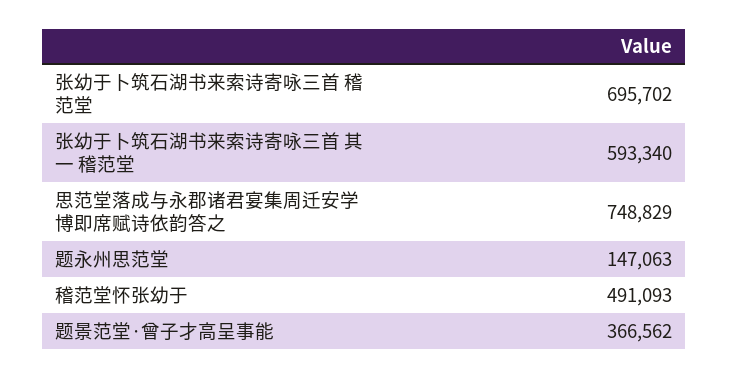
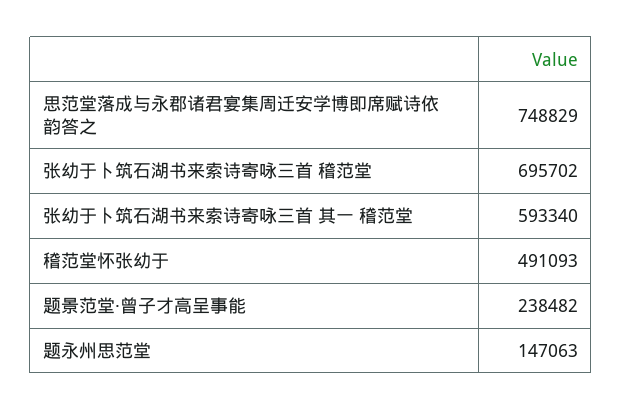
题景范堂·曾子才高呈事能: 366562 -> 238482

